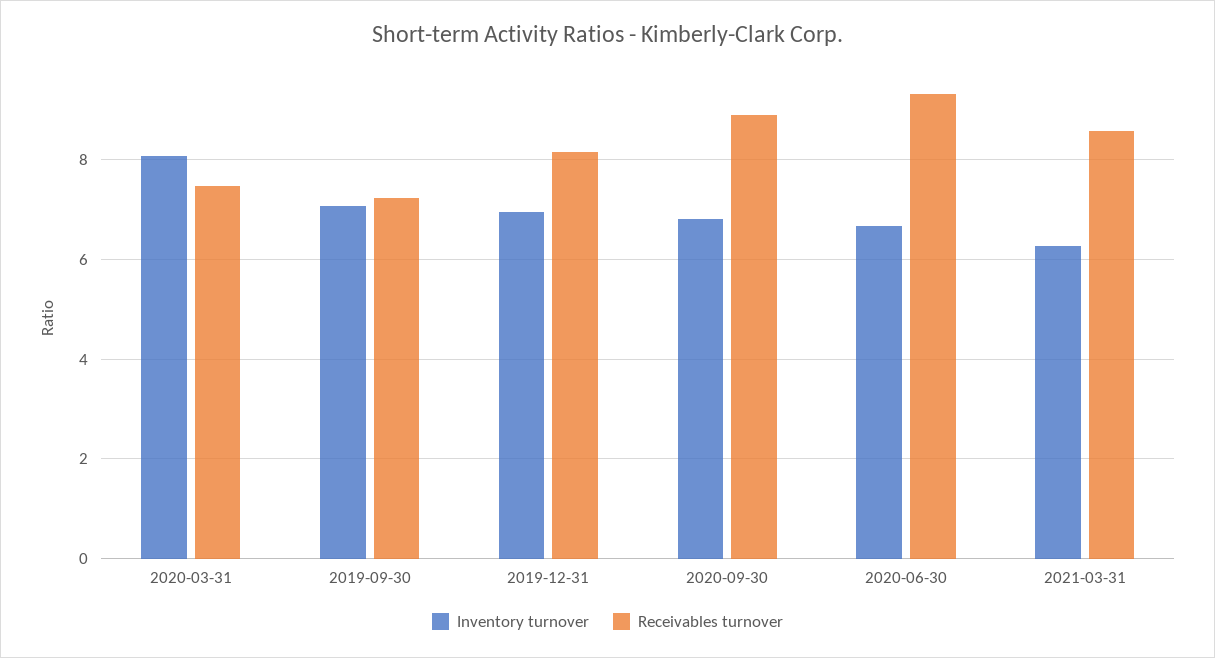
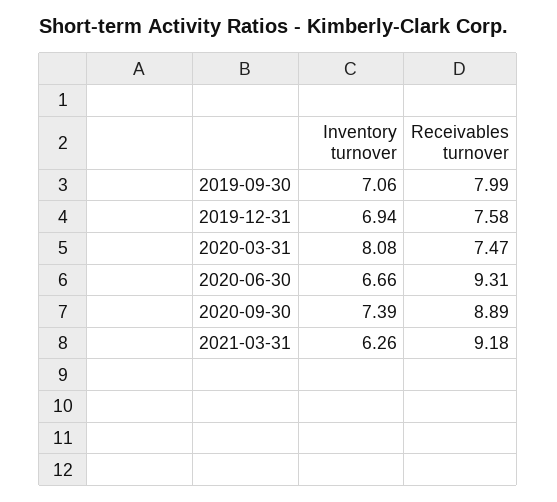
Receivables turnover, 2019-09-30: 7.2 -> 7.99
Receivables turnover, 2019-12-31: 8.2 -> 7.58
Inventory turnover, 2020-09-30: 6.8 -> 7.39
Receivables turnover, 2021-03-31: 8.6 -> 9.18

